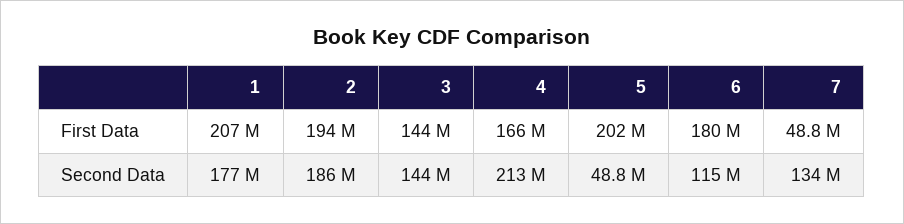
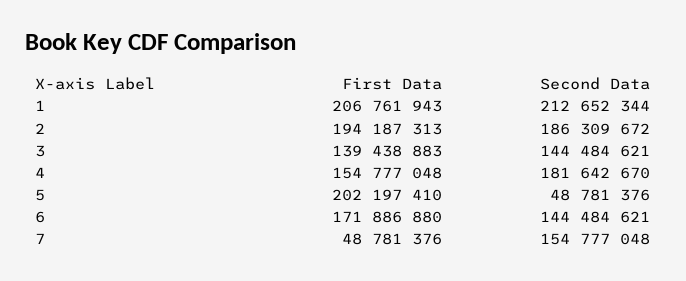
3, First Data: 144000000 -> 139438883
4, First Data: 166000000 -> 154777048
6, First Data: 180000000 -> 171886880
1, Second Data: 177000000 -> 212652344
4, Second Data: 213000000 -> 181642670
6, Second Data: 115000000 -> 144484621
7, Second Data: 134000000 -> 154777048

